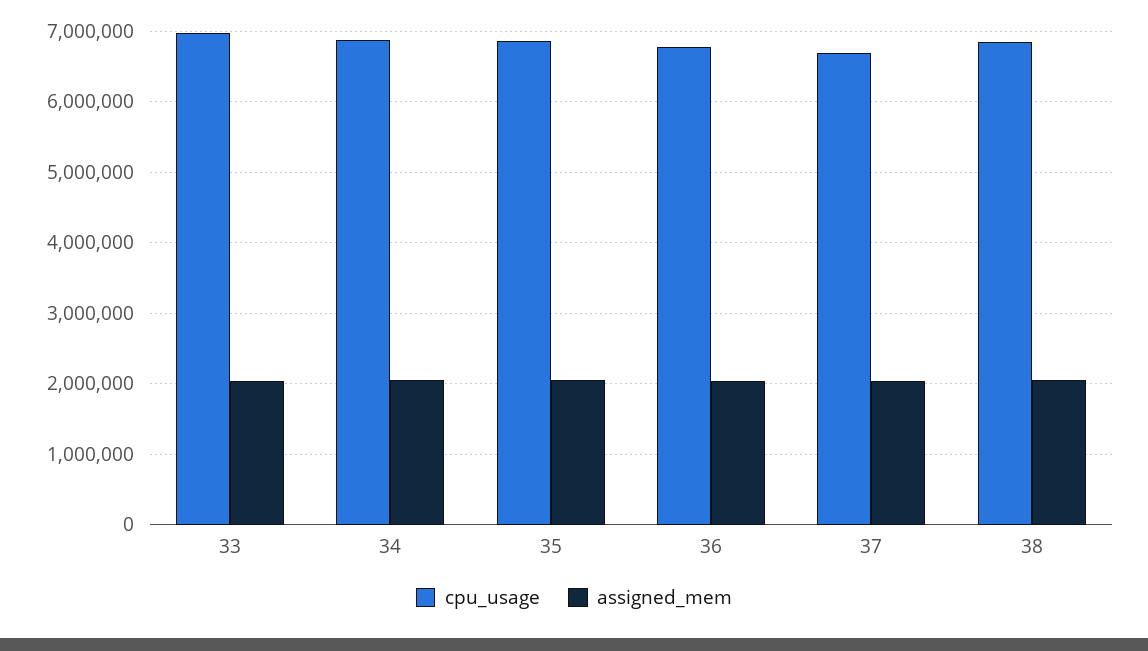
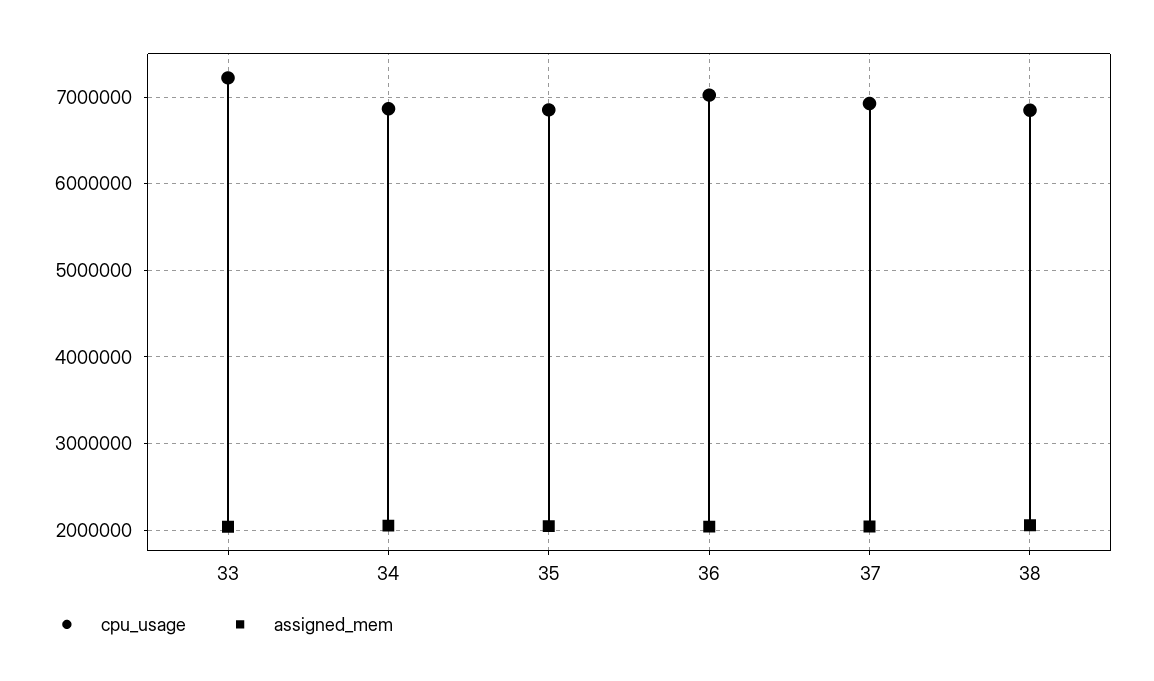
cpu_usage, 33: 7000000 -> 7200000
cpu_usage, 36: 6800000 -> 7000000
cpu_usage, 37: 6700000 -> 6900000

